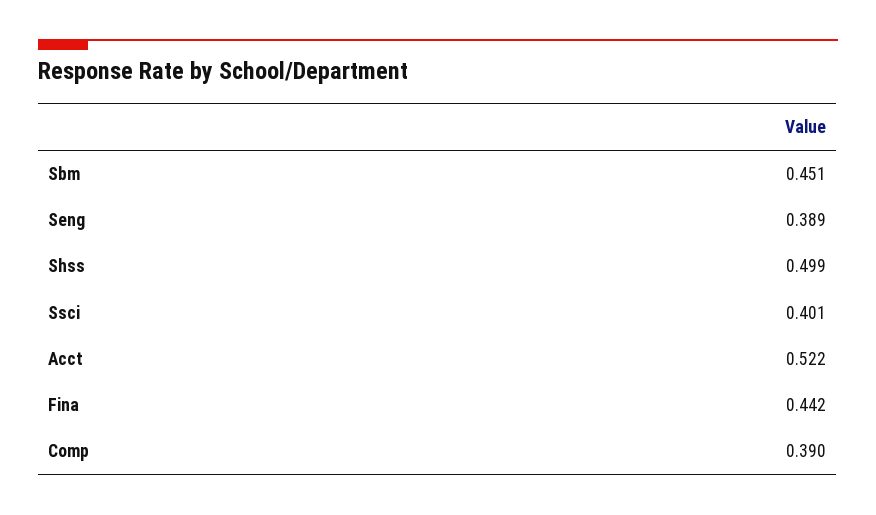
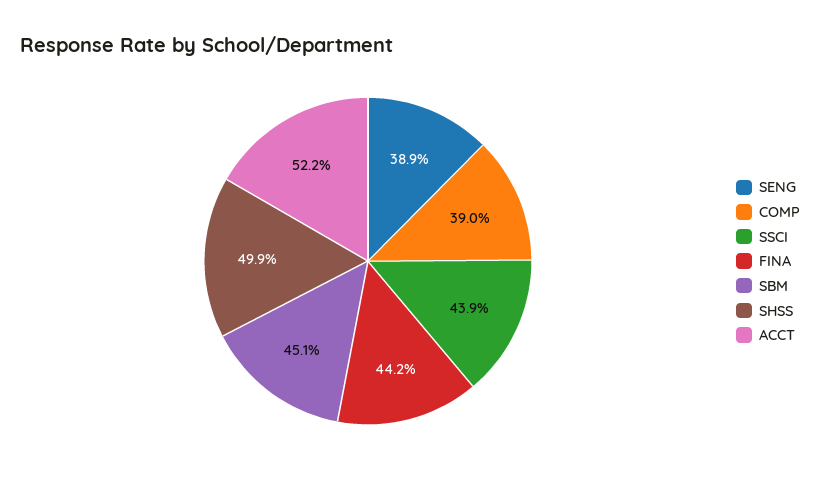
Ssci: 0.401 -> 0.439

